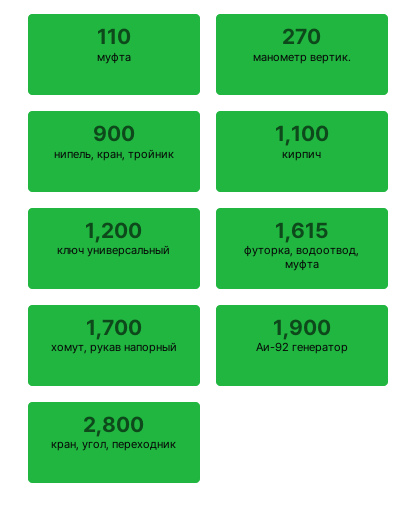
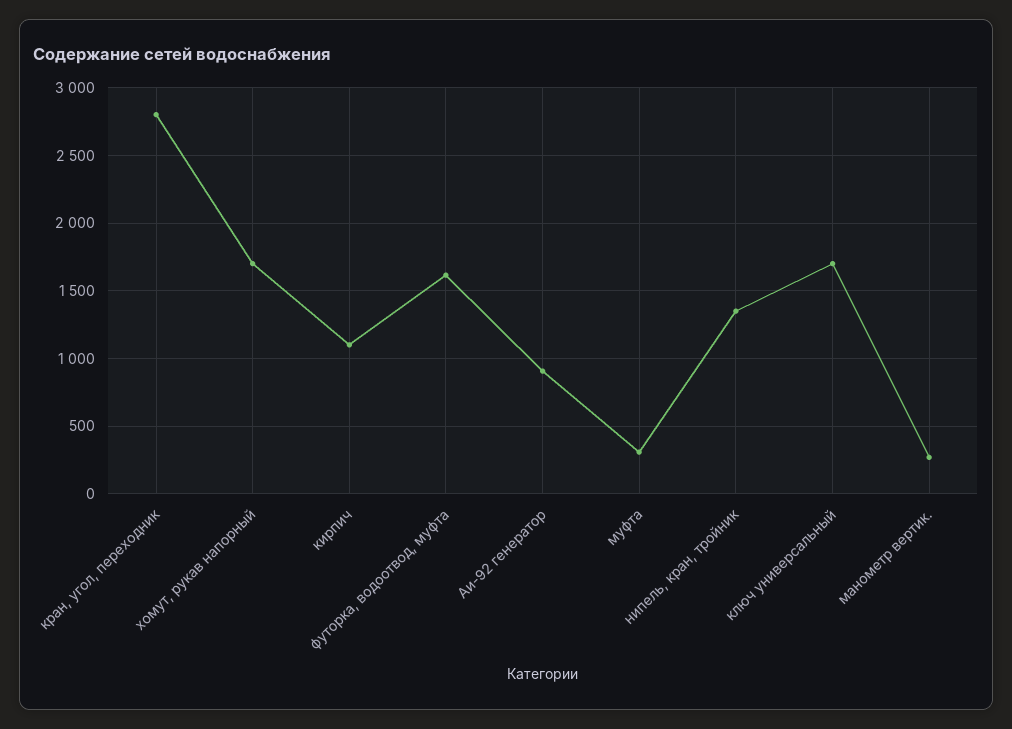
муфта: 110 -> 300
нипель, кран, тройник: 900 -> 1350
ключ универсальный: 1200 -> 1700
Аи-92 генератор: 1900 -> 900

